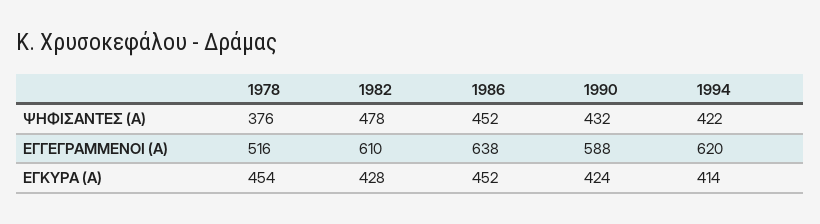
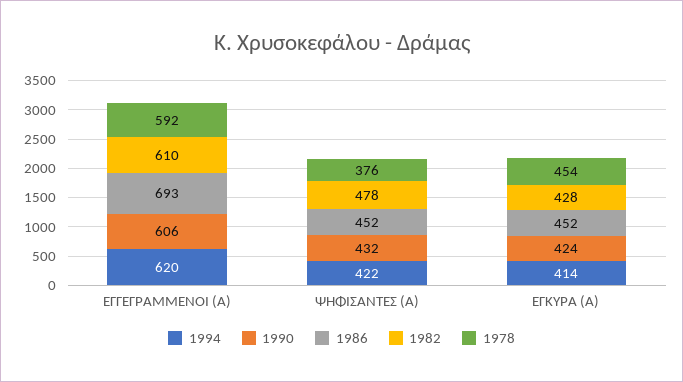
1978, ΕΓΓΕΓΡΑΜΜΕΝΟΙ (Α): 516 -> 592
1986, ΕΓΓΕΓΡΑΜΜΕΝΟΙ (Α): 638 -> 693
1990, ΕΓΓΕΓΡΑΜΜΕΝΟΙ (Α): 588 -> 606

